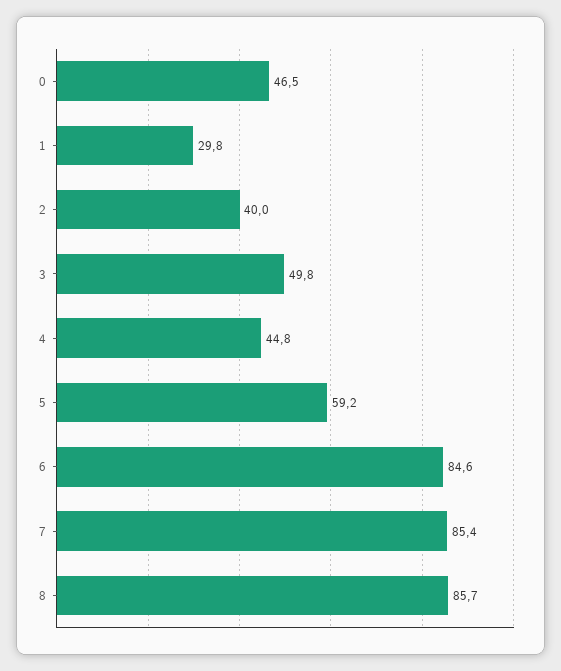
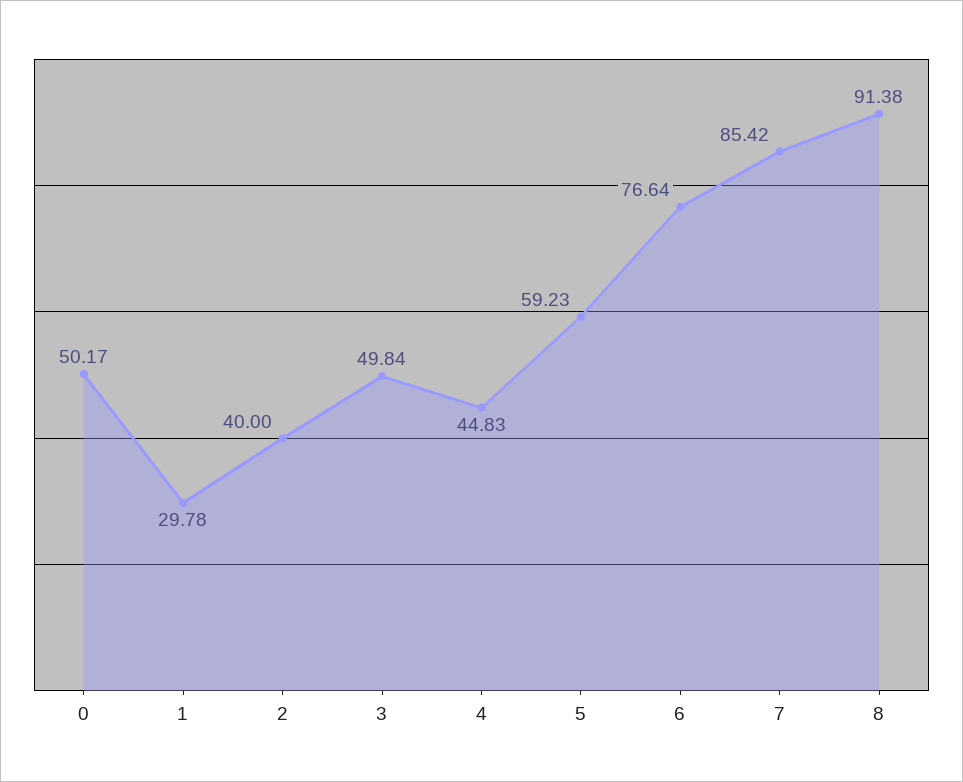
0: 46.5 -> 50.17
6: 84.6 -> 76.64
8: 85.7 -> 91.38

